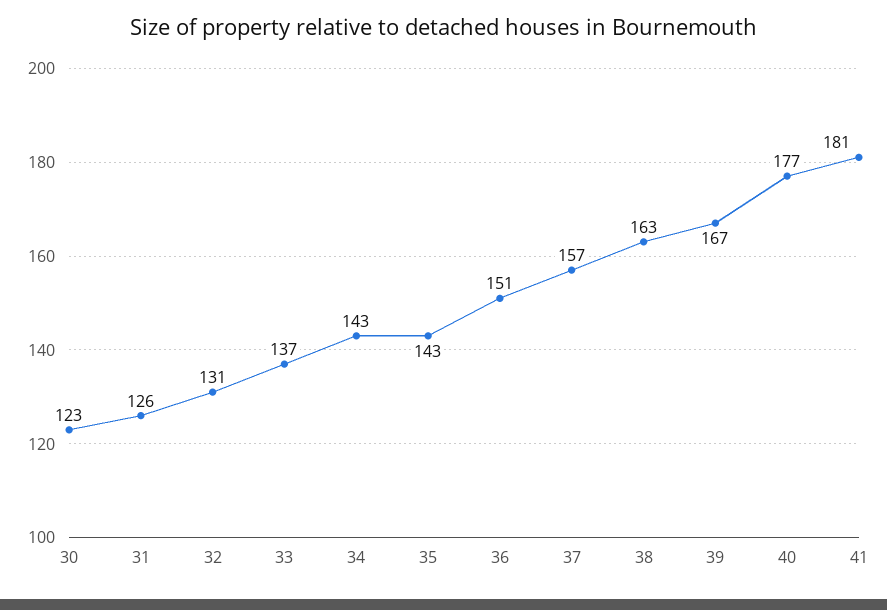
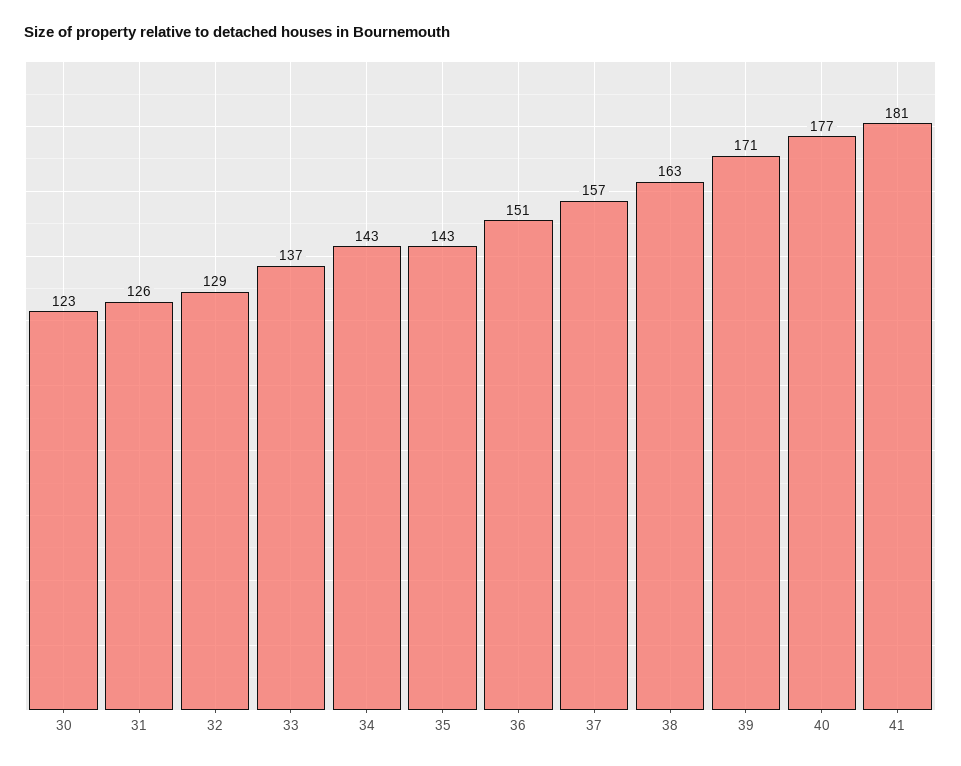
32: 131 -> 129
39: 167 -> 171

